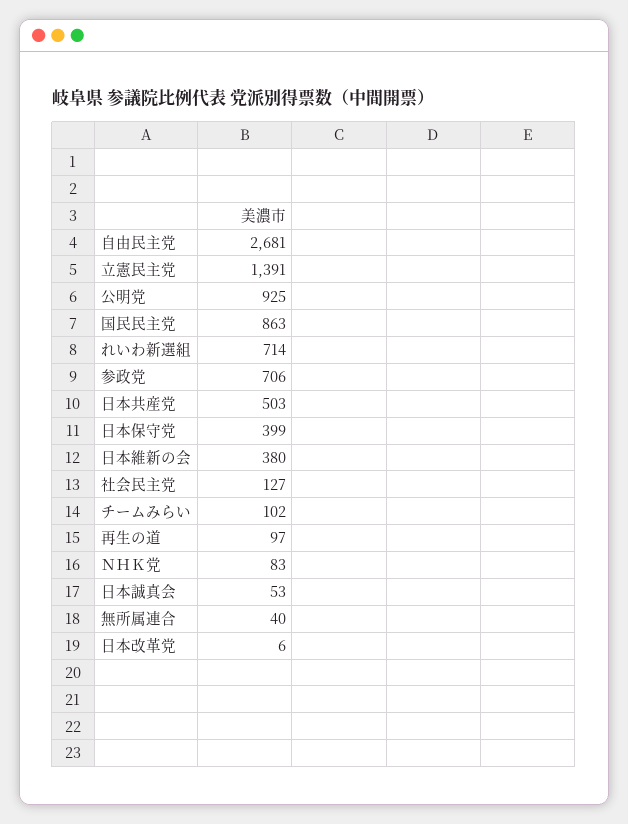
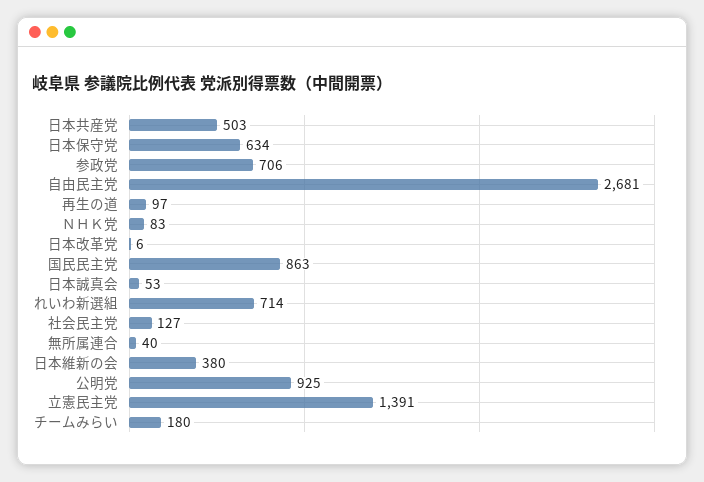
日本保守党: 399 -> 634
チームみらい: 102 -> 180

